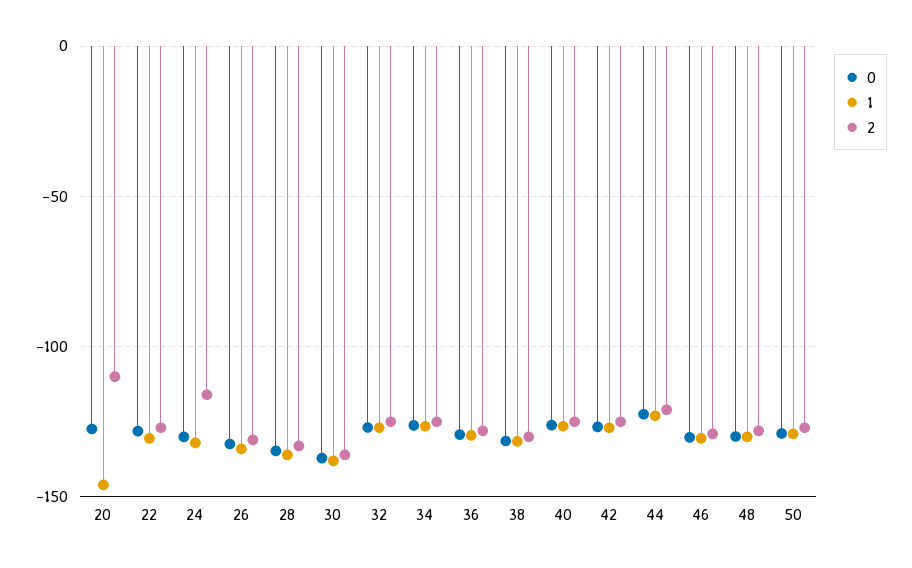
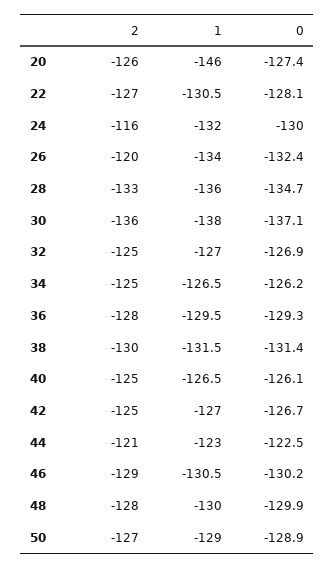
2, 20: -110 -> -126
2, 26: -130 -> -120

